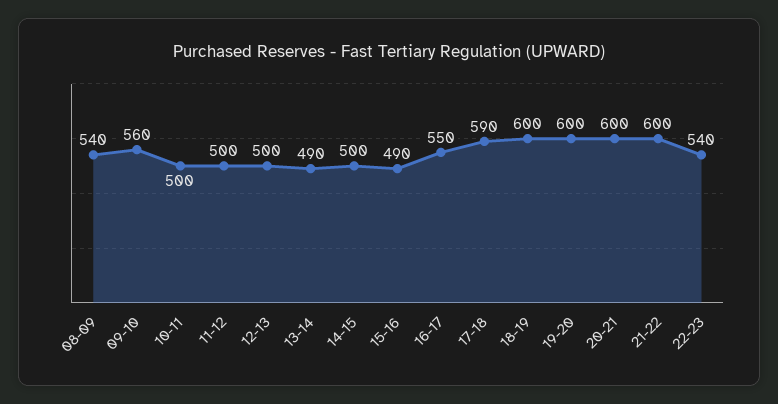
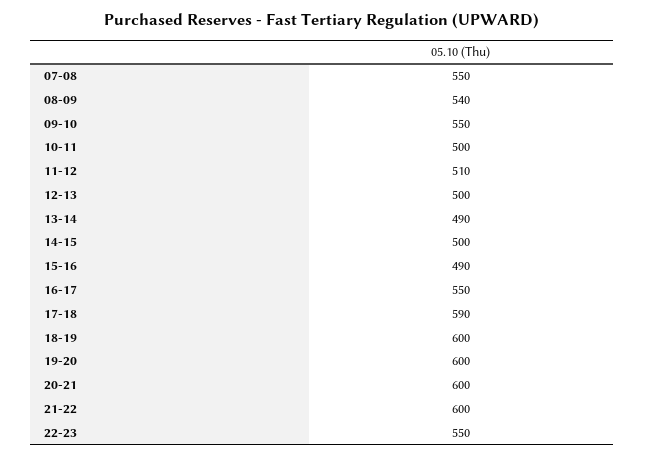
09-10: 560 -> 550
11-12: 500 -> 510
22-23: 540 -> 550
07-08: none -> 550

